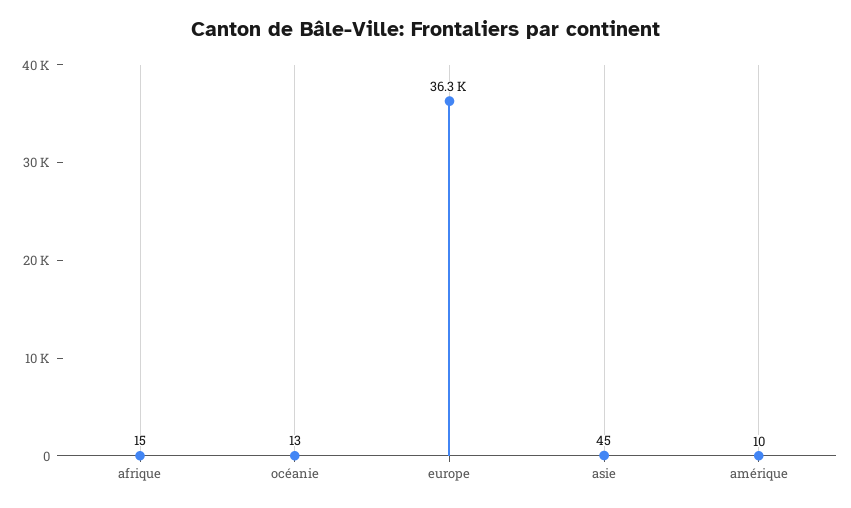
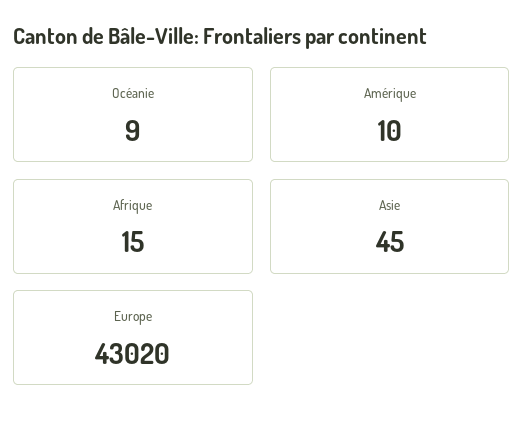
océanie: 13 -> 9
europe: 36300 -> 43020

